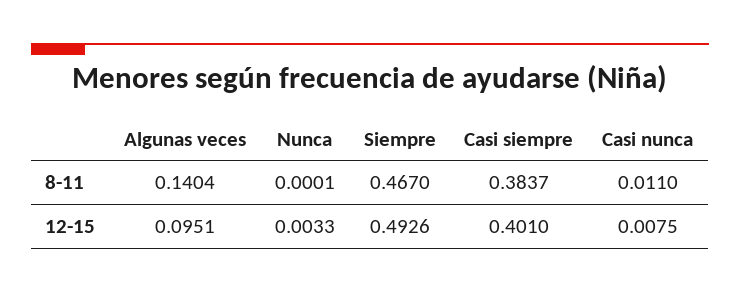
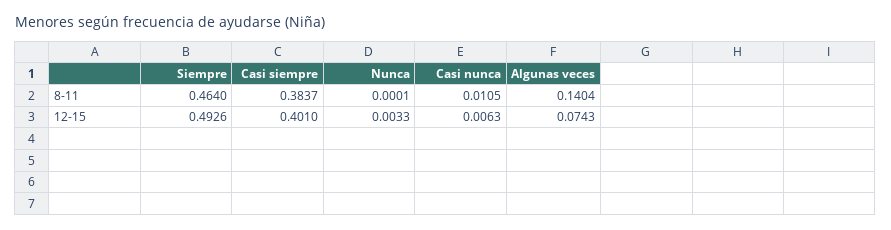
Siempre, 8-11: 0.467 -> 0.464
Casi nunca, 8-11: 0.011 -> 0.0105
Algunas veces, 12-15: 0.0951 -> 0.0743
Casi nunca, 12-15: 0.0075 -> 0.0063

